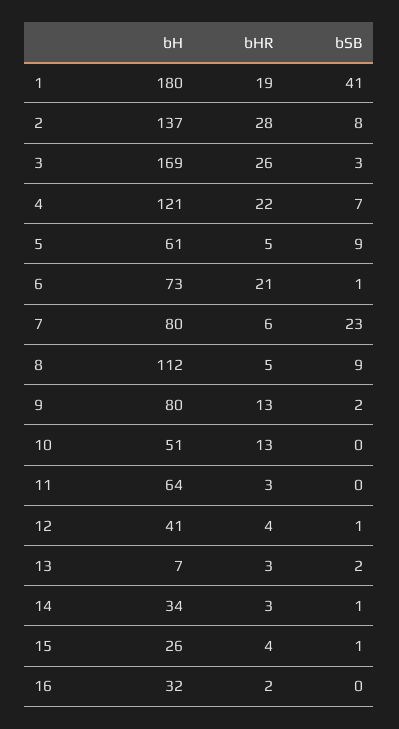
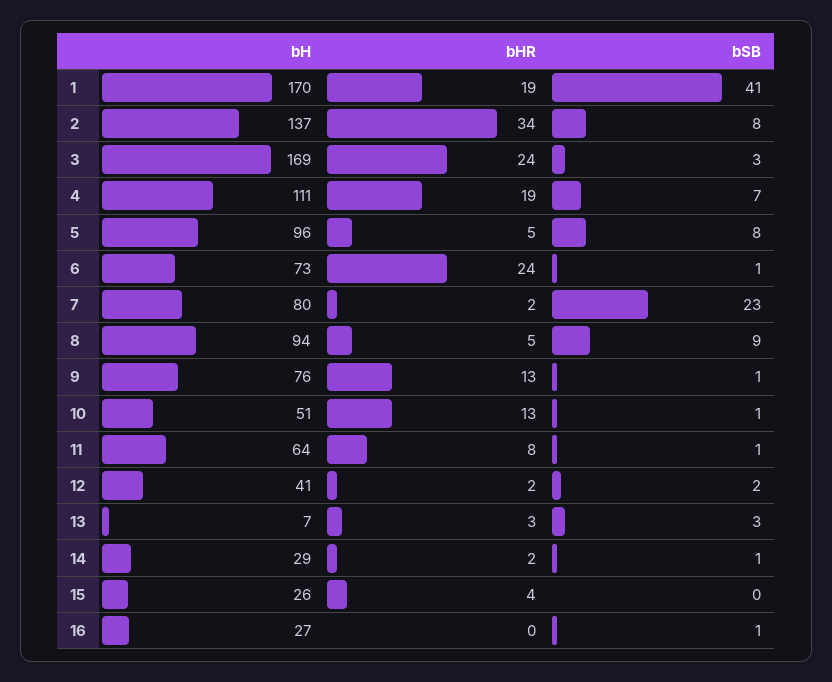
bH, 1: 180 -> 170
bHR, 2: 28 -> 34
bHR, 3: 26 -> 24
bH, 4: 121 -> 111
bHR, 4: 22 -> 19
bH, 5: 61 -> 96
bSB, 5: 9 -> 8
bHR, 6: 21 -> 24
bHR, 7: 6 -> 2
bH, 8: 112 -> 94
bH, 9: 80 -> 76
bSB, 9: 2 -> 1
bSB, 10: 0 -> 1
bHR, 11: 3 -> 8
bSB, 11: 0 -> 1
bHR, 12: 4 -> 2
bSB, 12: 1 -> 2
bSB, 13: 2 -> 3
bH, 14: 34 -> 29
bHR, 14: 3 -> 2
bSB, 15: 1 -> 0
bH, 16: 32 -> 27
bHR, 16: 2 -> 0
bSB, 16: 0 -> 1

